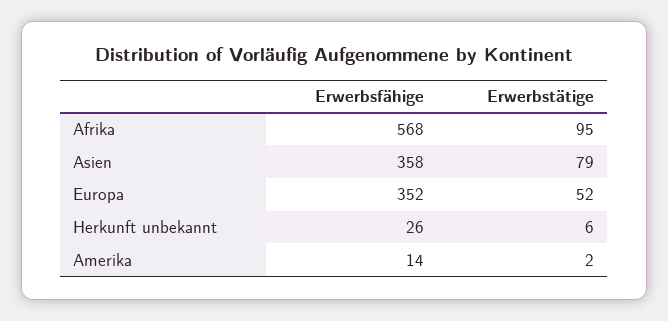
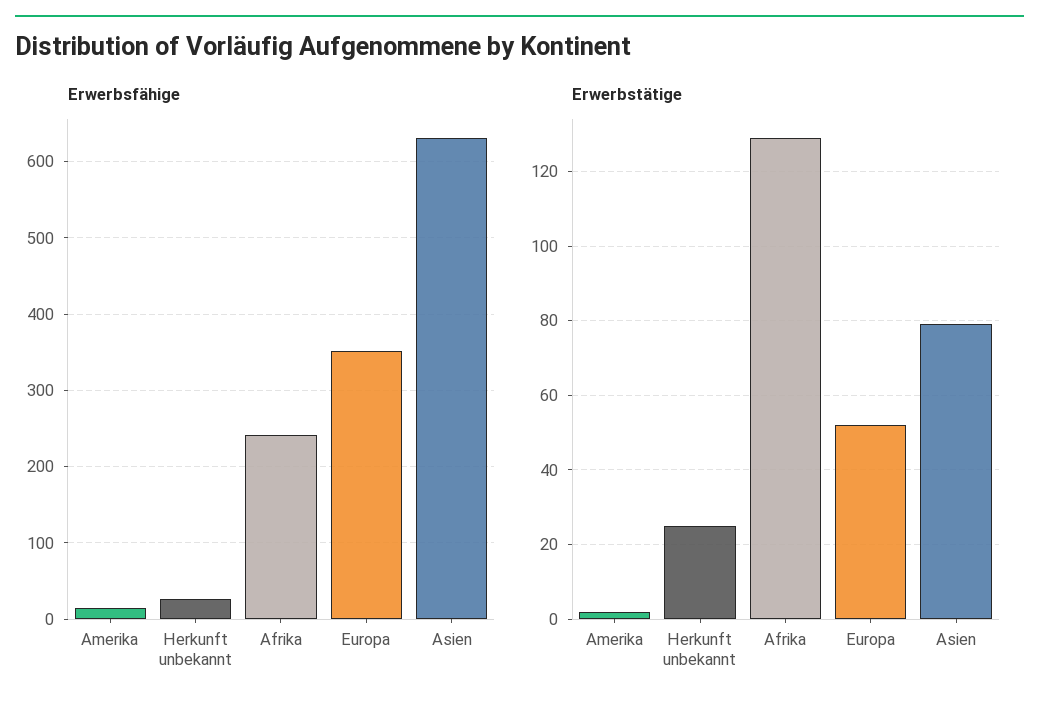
Erwerbsfähige, Afrika: 568 -> 240
Erwerbstätige, Afrika: 95 -> 130
Erwerbsfähige, Asien: 358 -> 630
Erwerbstätige, Herkunft unbekannt: 6 -> 25

